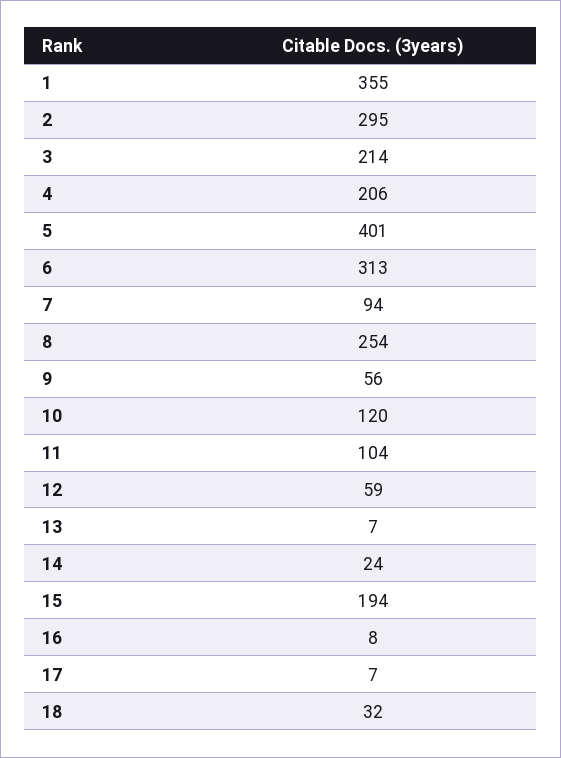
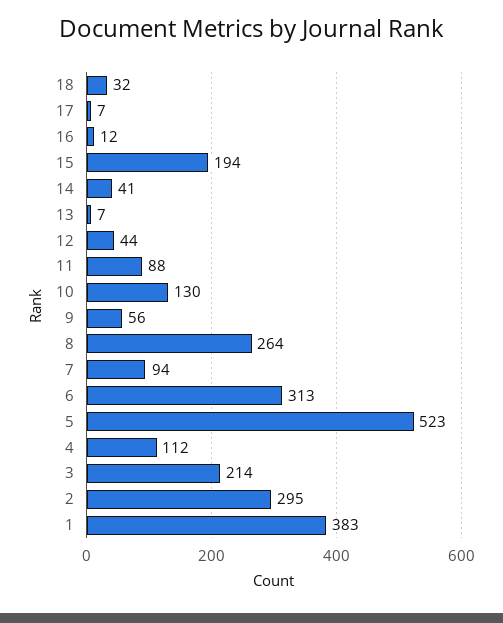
1: 355 -> 383
4: 206 -> 112
5: 401 -> 523
8: 254 -> 264
10: 120 -> 130
11: 104 -> 88
12: 59 -> 44
14: 24 -> 41
16: 8 -> 12

